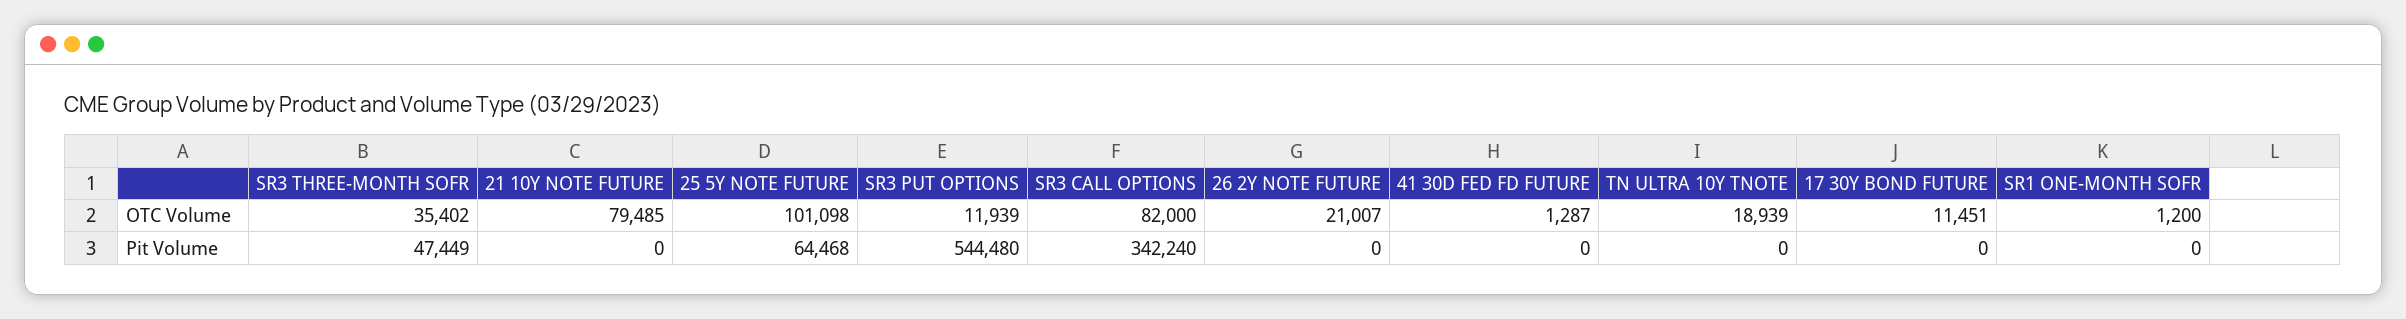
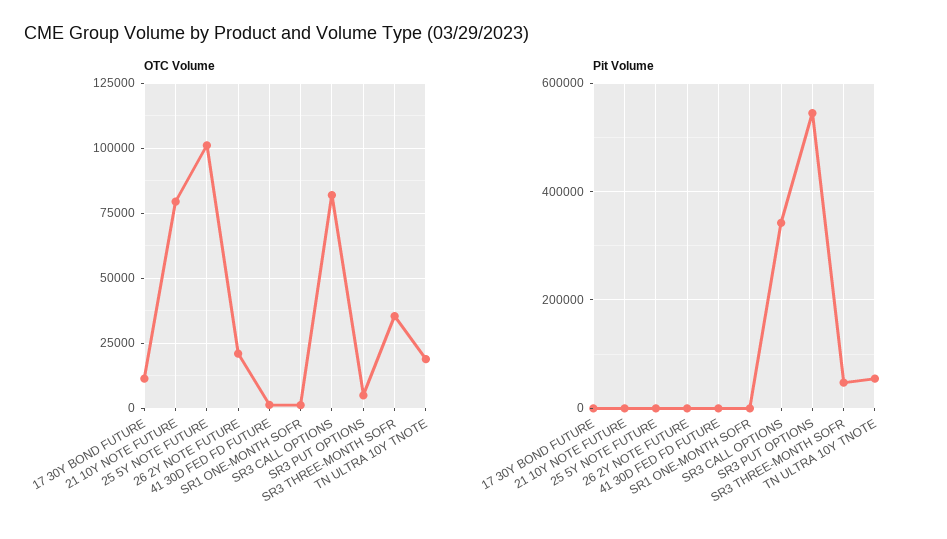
OTC Volume, SR3 PUT OPTIONS: 11939 -> 5000
Pit Volume, 25 5Y NOTE FUTURE: 64468 -> 0
Pit Volume, TN ULTRA 10Y TNOTE: 0 -> 60000

